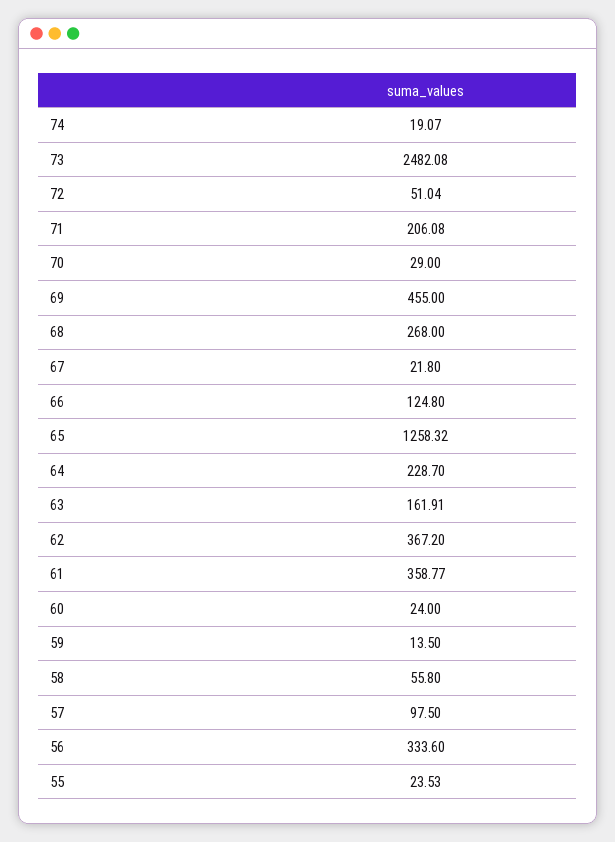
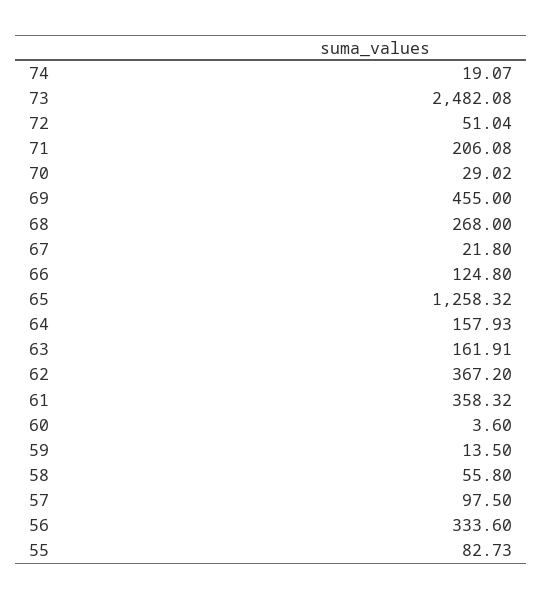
70: 29 -> 29.02
64: 228.7 -> 157.93
61: 358.77 -> 358.32
60: 24 -> 3.6
55: 23.53 -> 82.73

